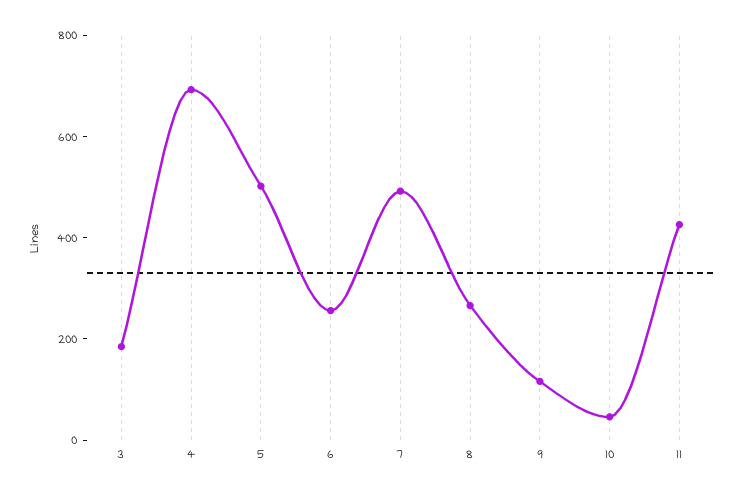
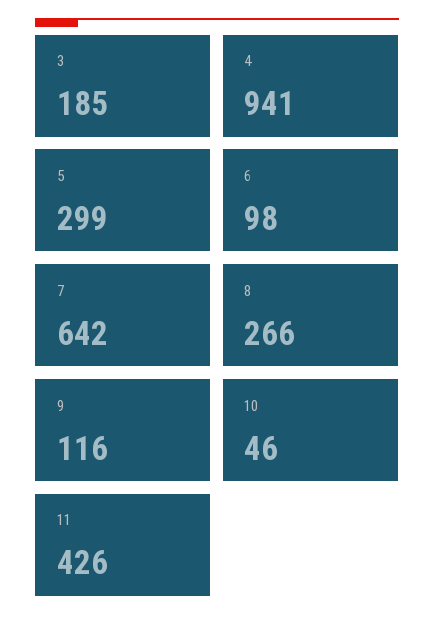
4: 700 -> 941
5: 500 -> 299
6: 250 -> 98
7: 500 -> 642

